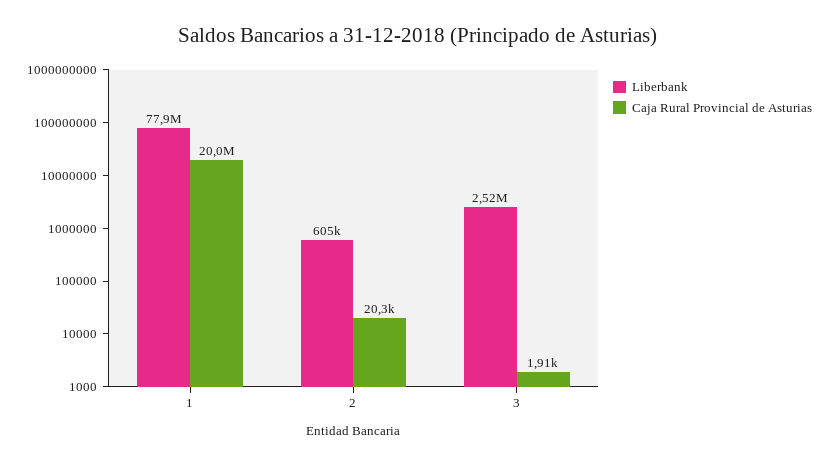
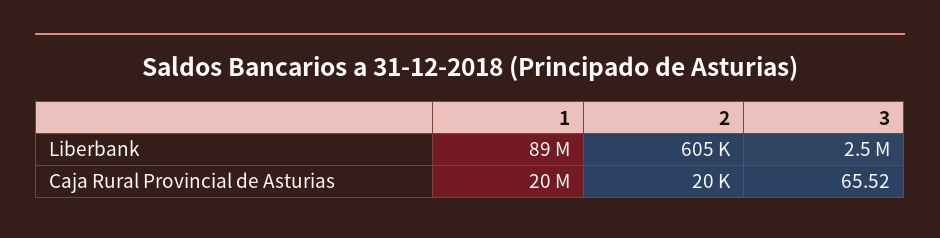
Liberbank, 1: 77900000 -> 89000000
Caja Rural Provincial de Asturias, 3: 1910 -> 65.52

